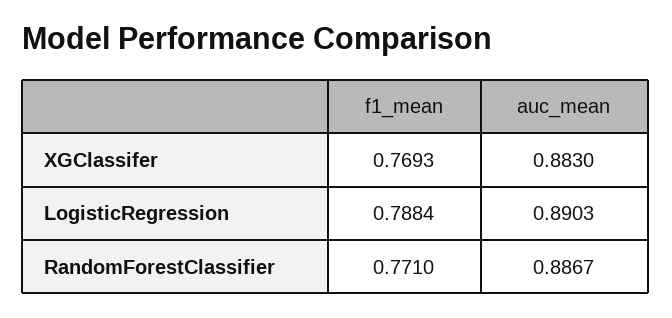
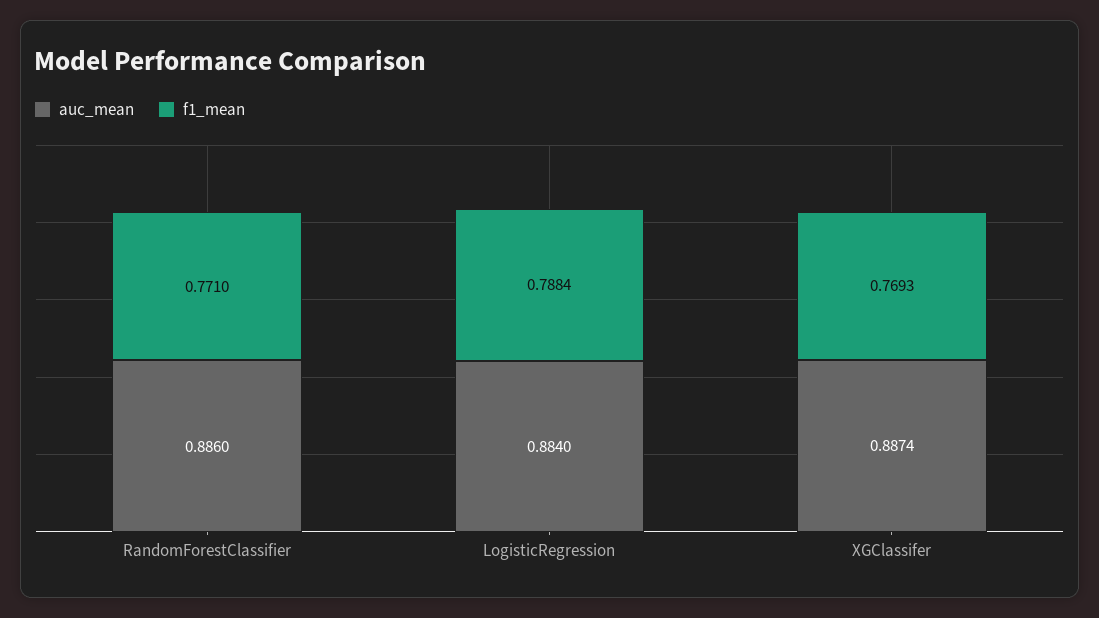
auc_mean, XGClassifer: 0.883 -> 0.8874
auc_mean, LogisticRegression: 0.8903 -> 0.884
auc_mean, RandomForestClassifier: 0.8867 -> 0.886

